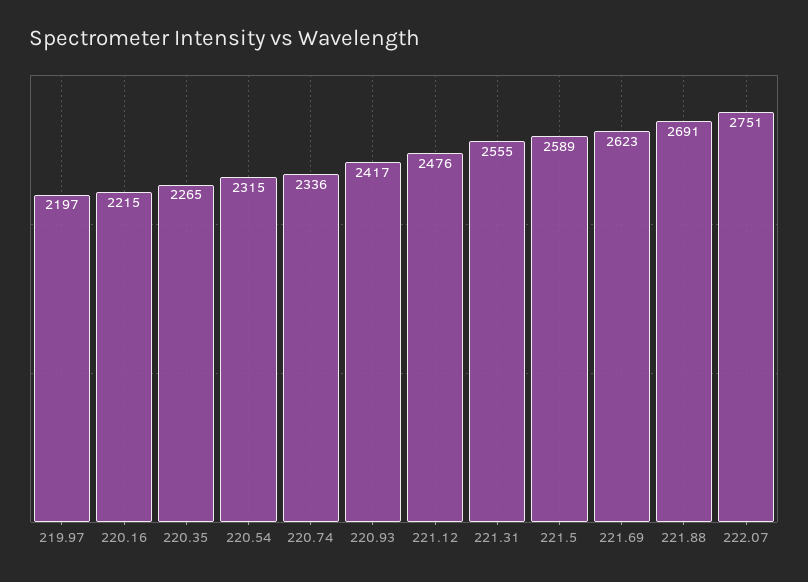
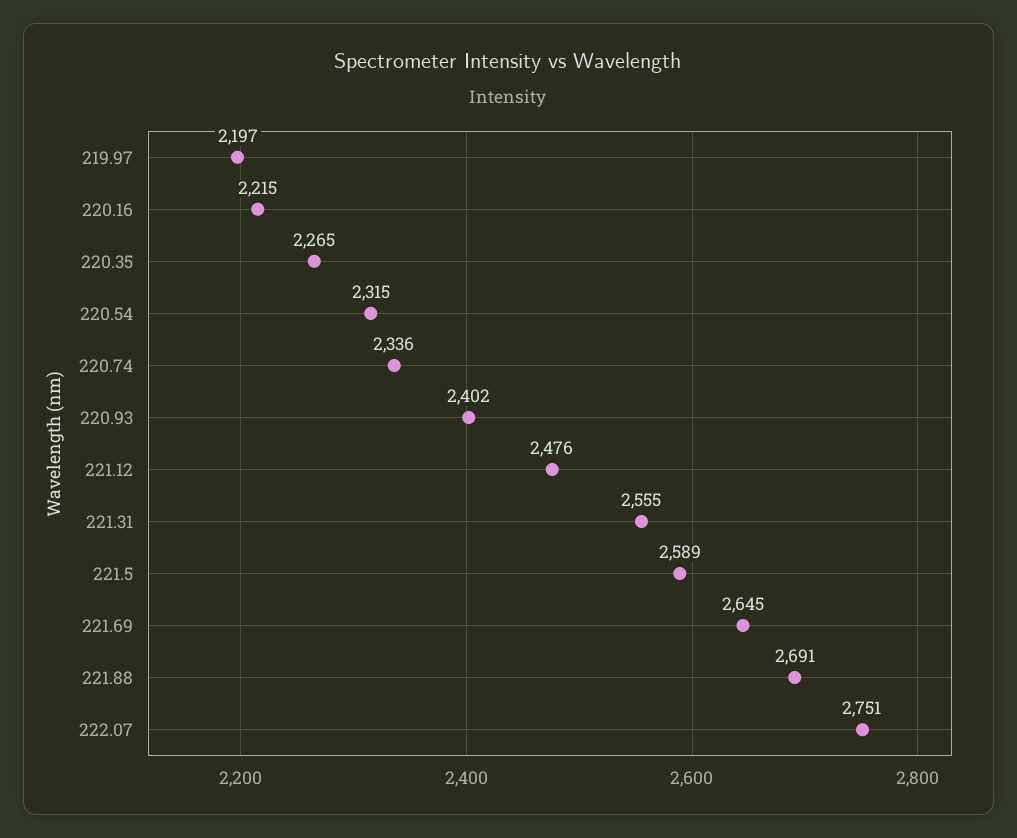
220.93: 2417 -> 2402
221.69: 2623 -> 2645

